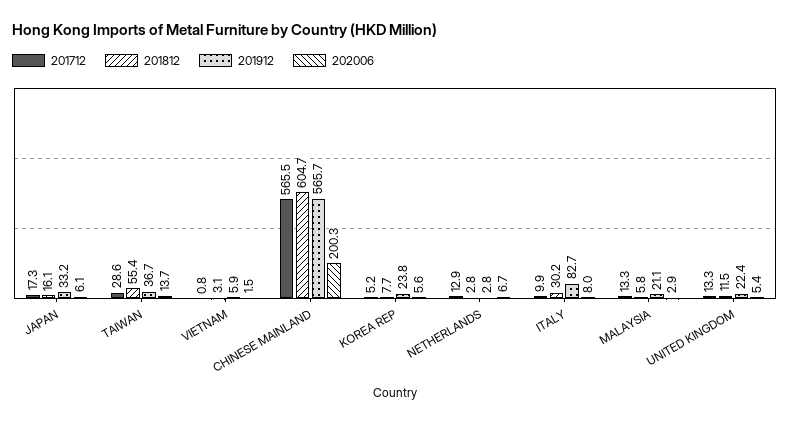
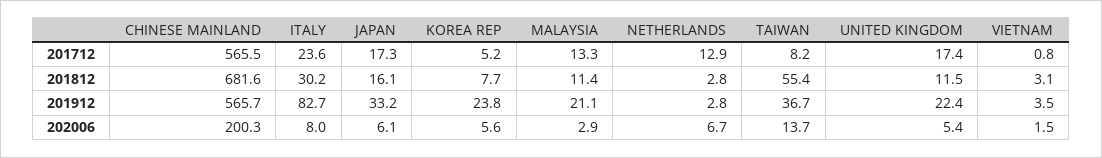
201712, TAIWAN: 28.6 -> 8.2
201912, VIETNAM: 5.9 -> 3.5
201812, CHINESE MAINLAND: 604.7 -> 681.6
201712, ITALY: 9.9 -> 23.6
201812, MALAYSIA: 5.8 -> 11.4
201712, UNITED KINGDOM: 13.3 -> 17.4

